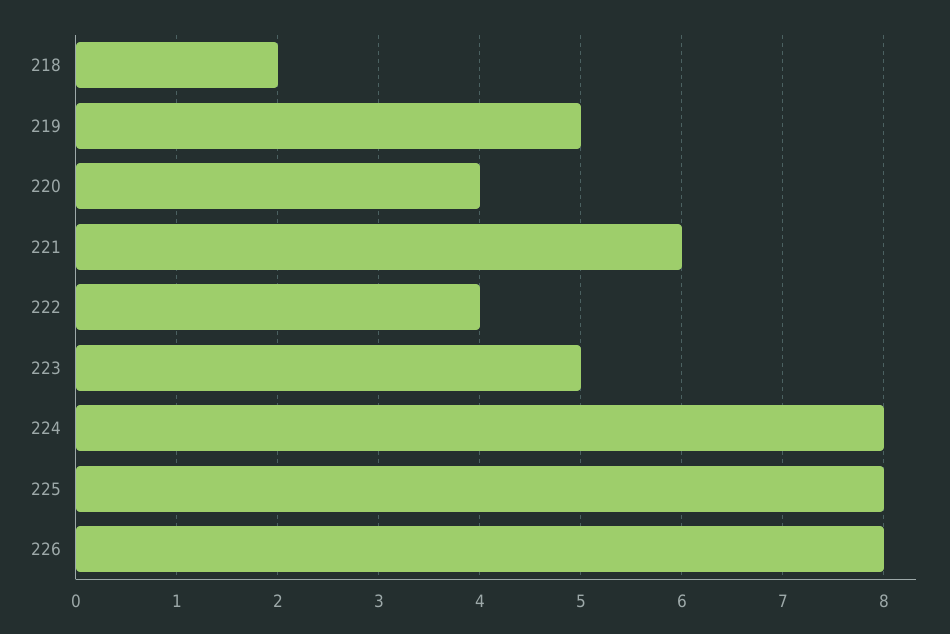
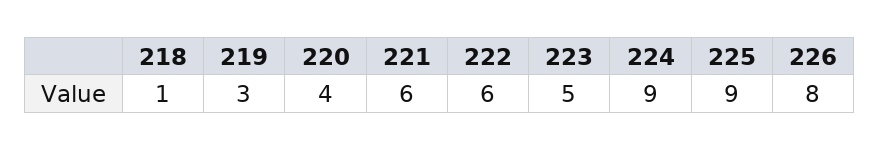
218: 2 -> 1
219: 5 -> 3
222: 4 -> 6
224: 8 -> 9
225: 8 -> 9

